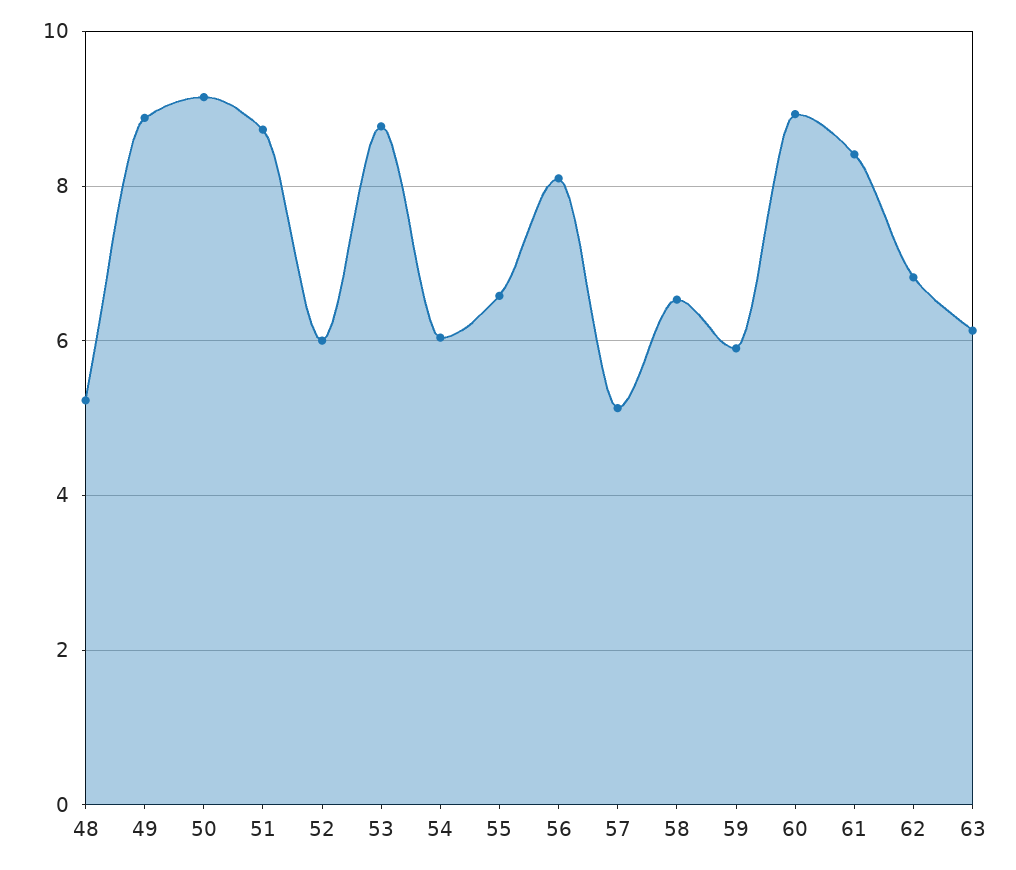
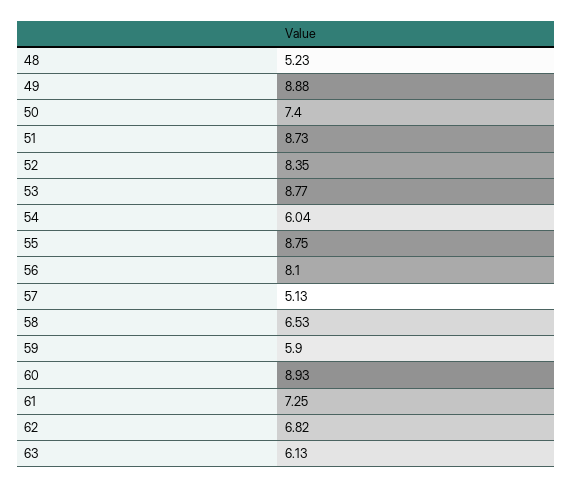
50: 9.2 -> 7.4
52: 6 -> 8.35
55: 6.6 -> 8.75
61: 8.4 -> 7.25

